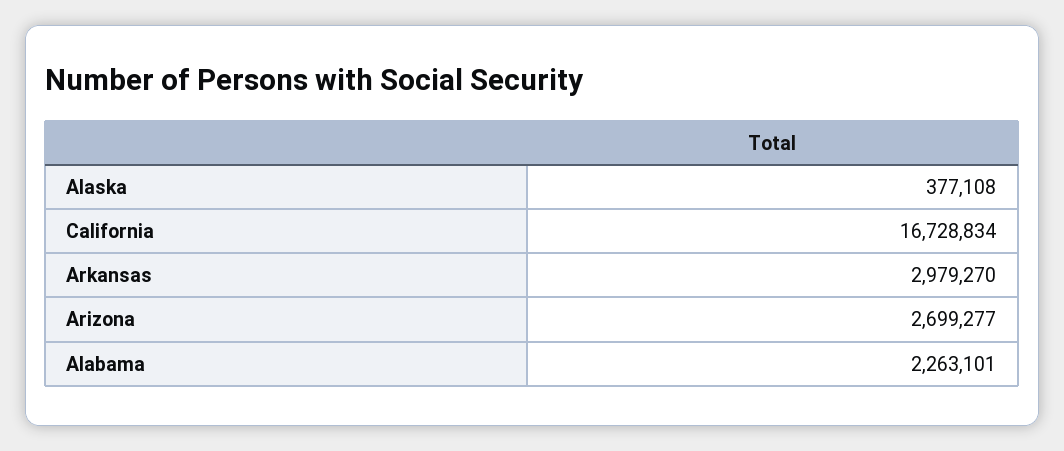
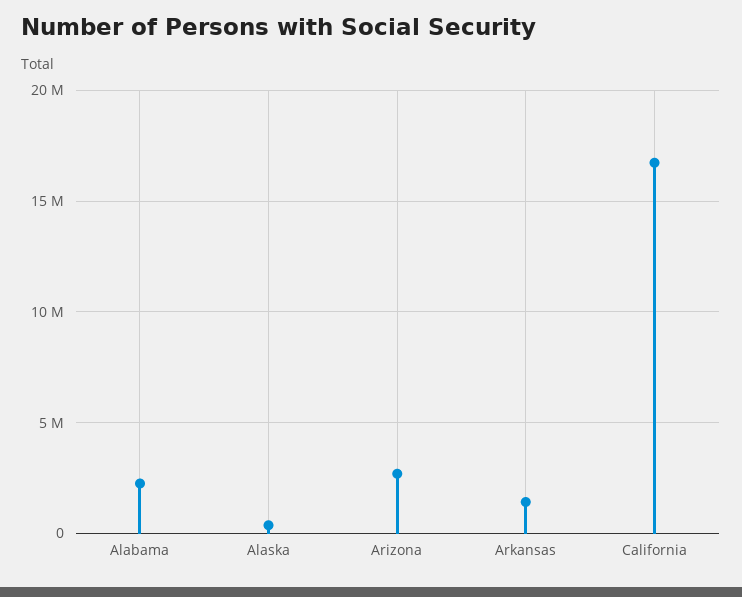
Arkansas: 2979270 -> 1500000

